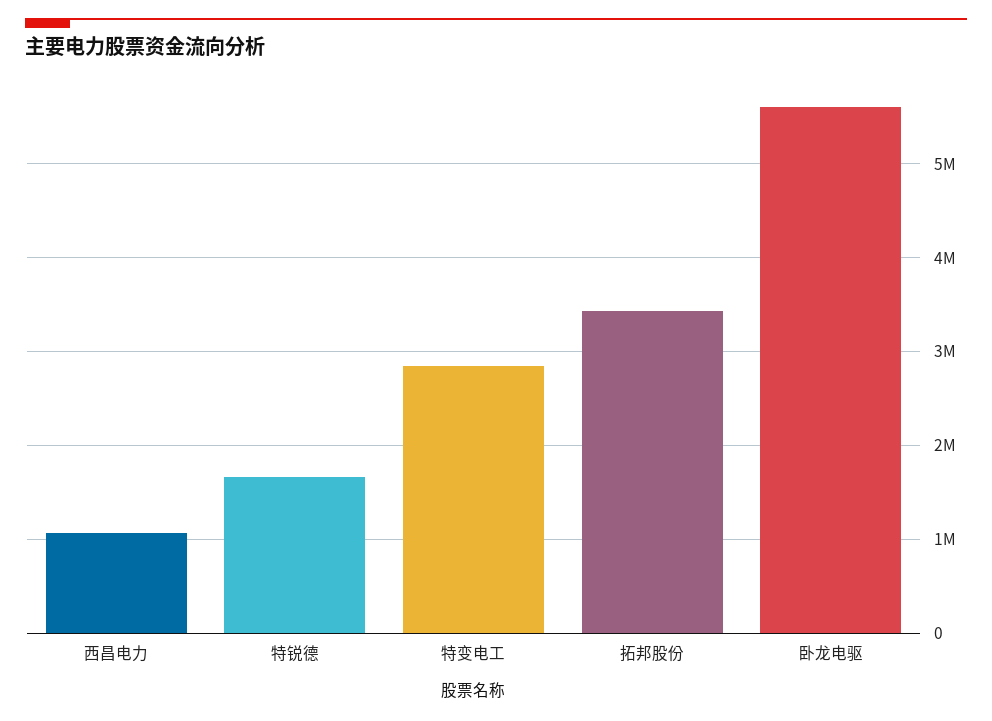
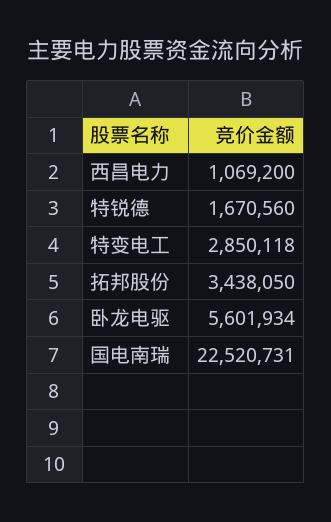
国电南瑞: none -> 22520731

